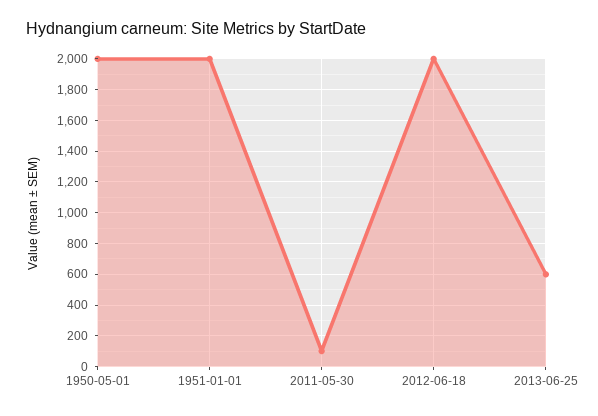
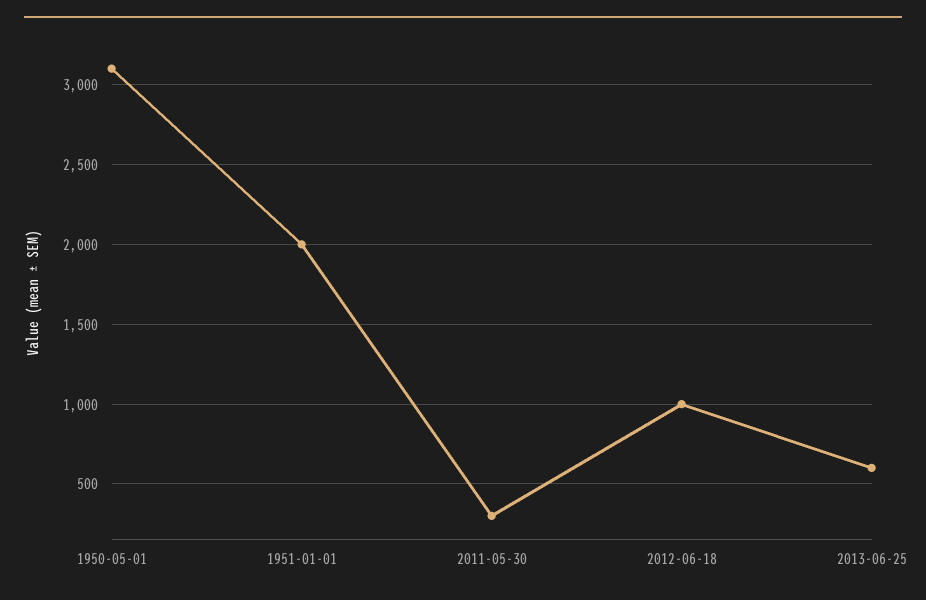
1950-05-01: 2000 -> 3100
2011-05-30: 100 -> 300
2012-06-18: 2000 -> 1000

